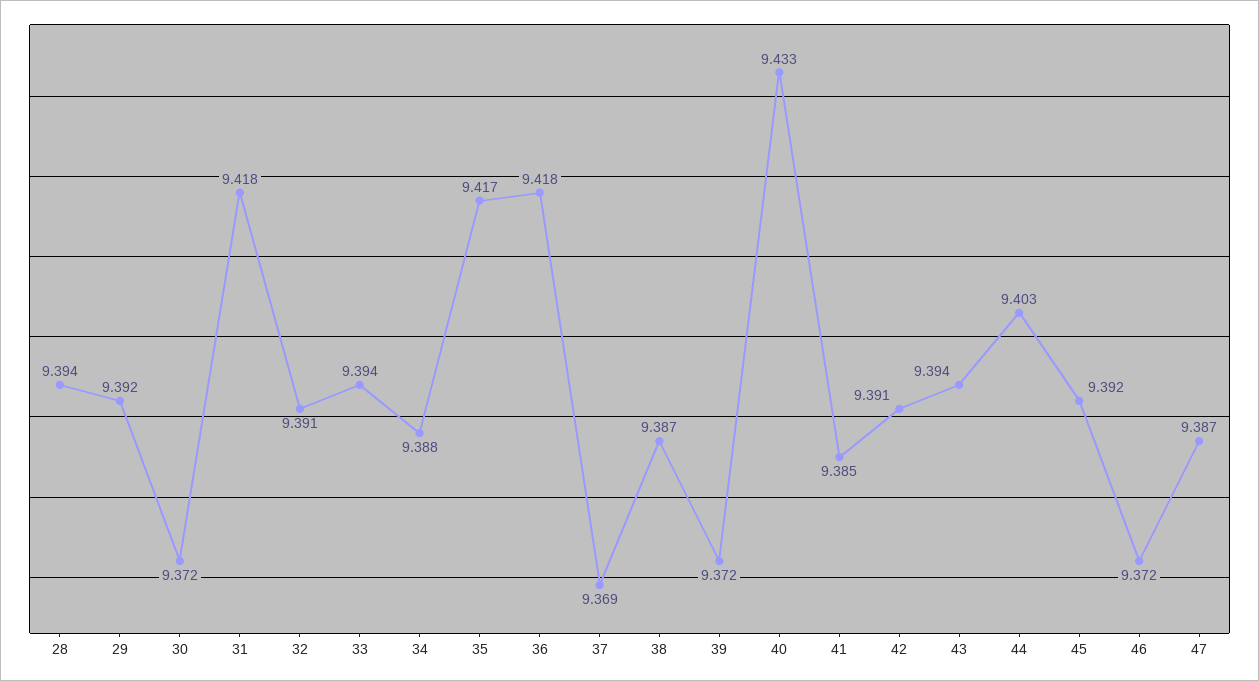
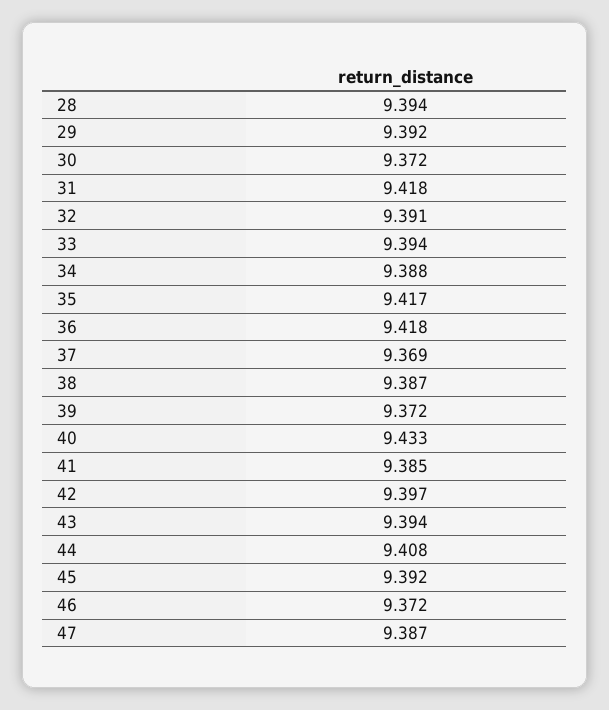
42: 9.391 -> 9.397
44: 9.403 -> 9.408

